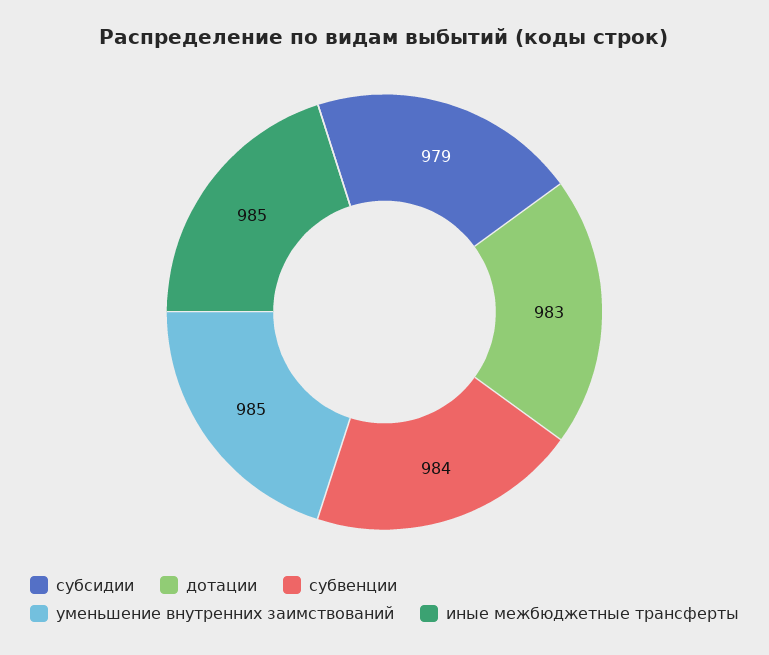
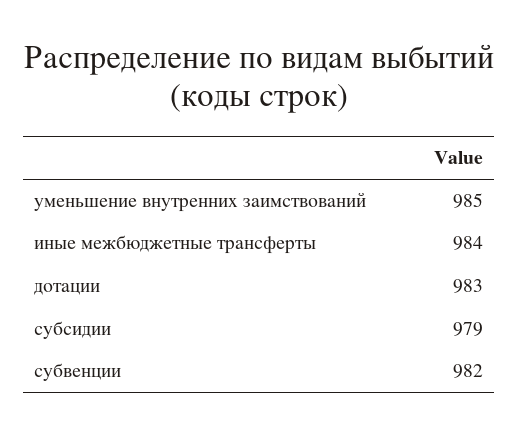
субвенции: 984 -> 982
иные межбюджетные трансферты: 985 -> 984

